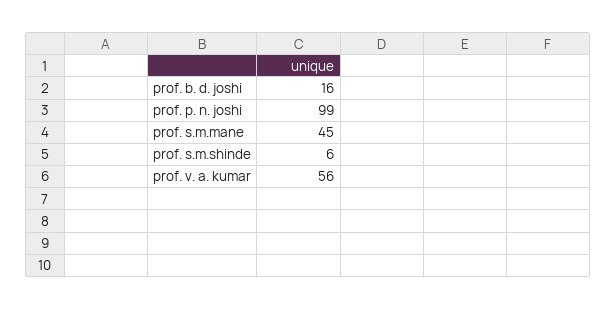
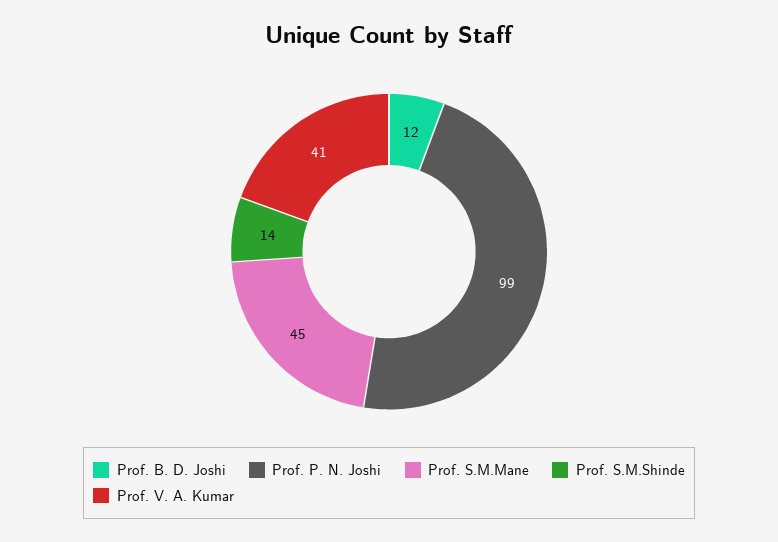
prof. b. d. joshi: 16 -> 12
prof. s.m.shinde: 6 -> 14
prof. v. a. kumar: 56 -> 41

